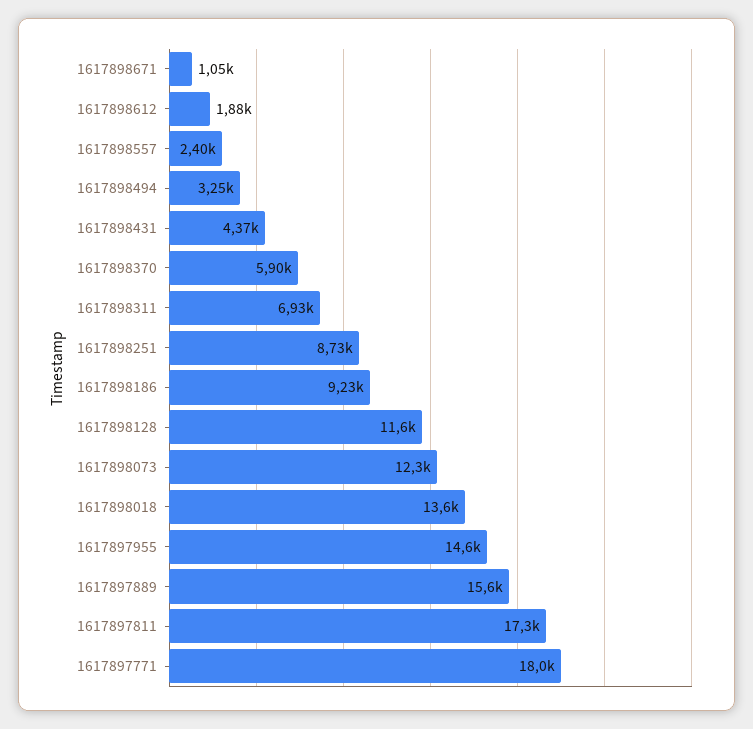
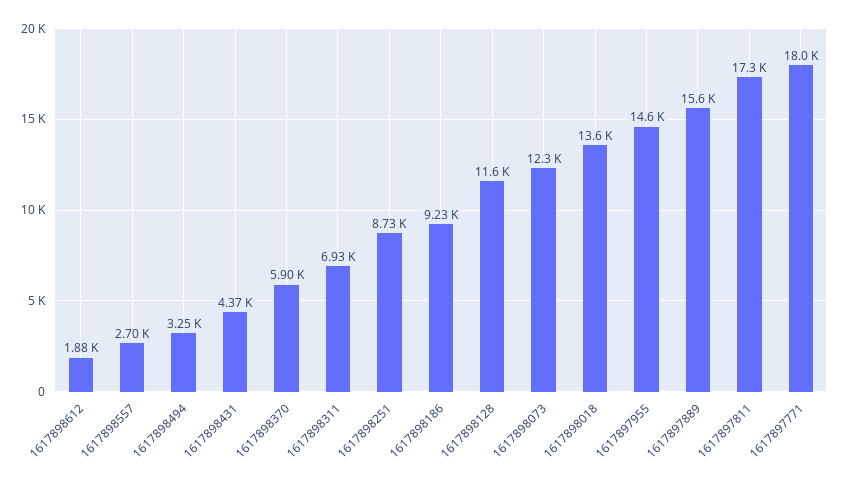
1617898671: 1050 -> none
1617898557: 2400 -> 2700

